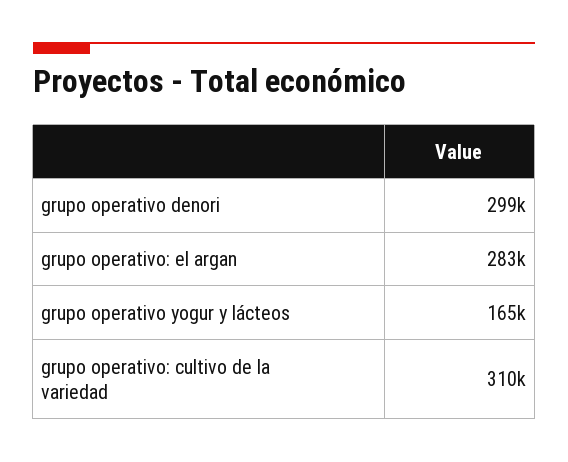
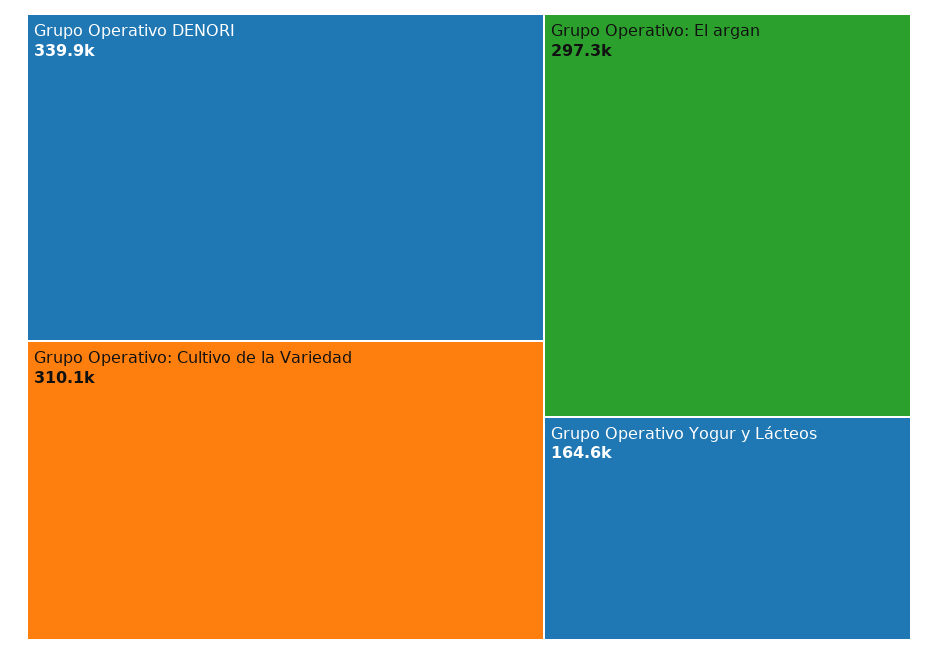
grupo operativo denori: 299000 -> 339900
grupo operativo: el argan: 283000 -> 297300

